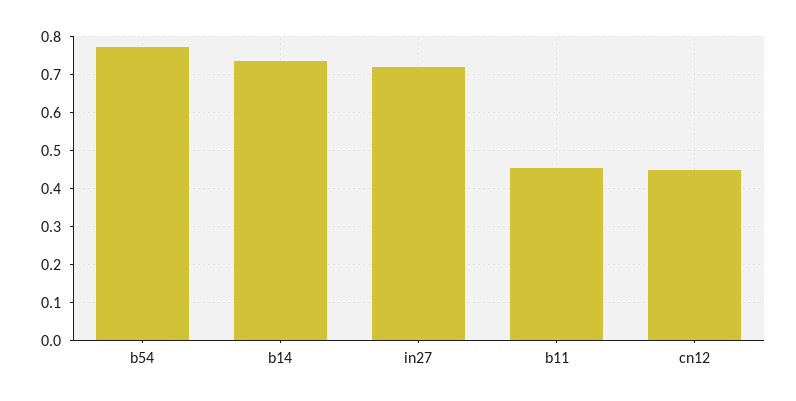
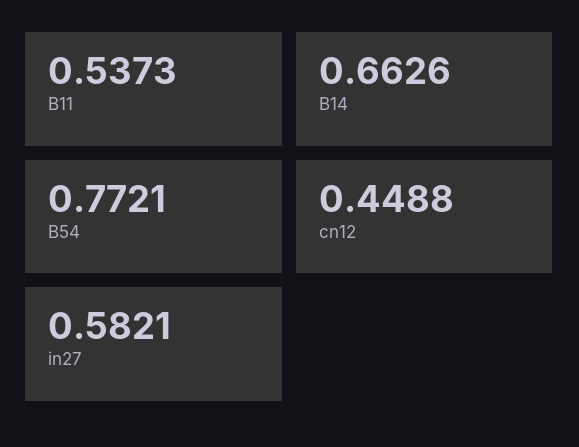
b14: 0.74 -> 0.6626
in27: 0.72 -> 0.5821
b11: 0.46 -> 0.5373

